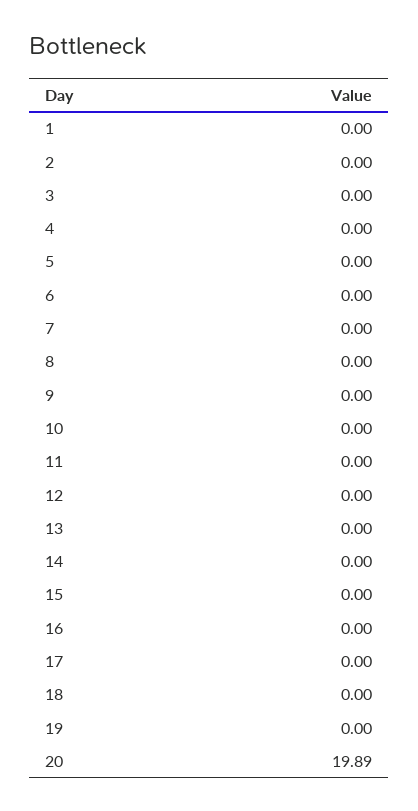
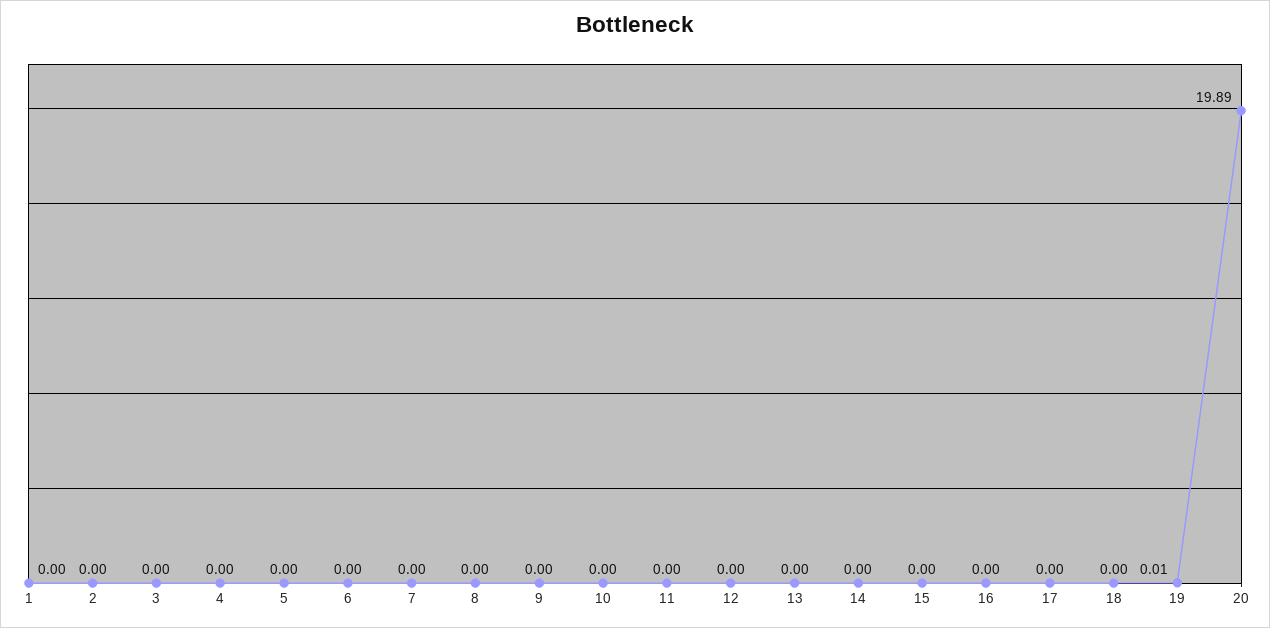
19: 0 -> 0.01

